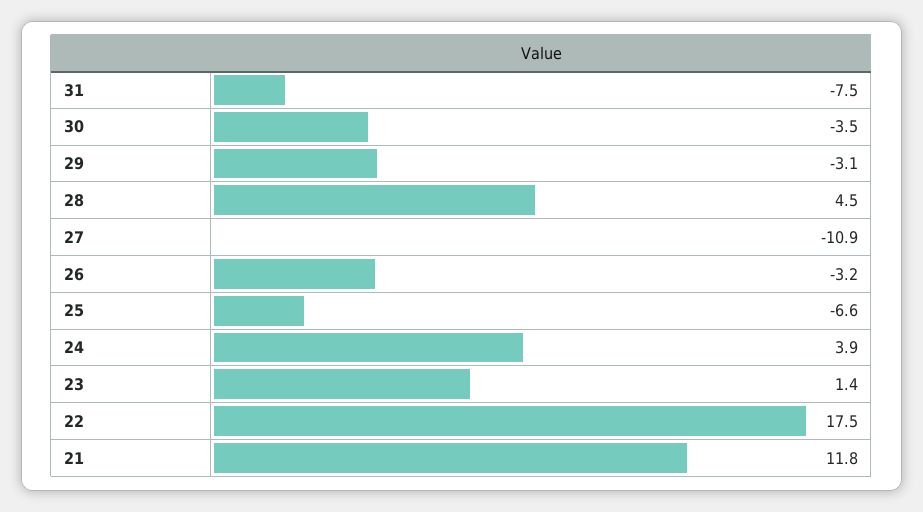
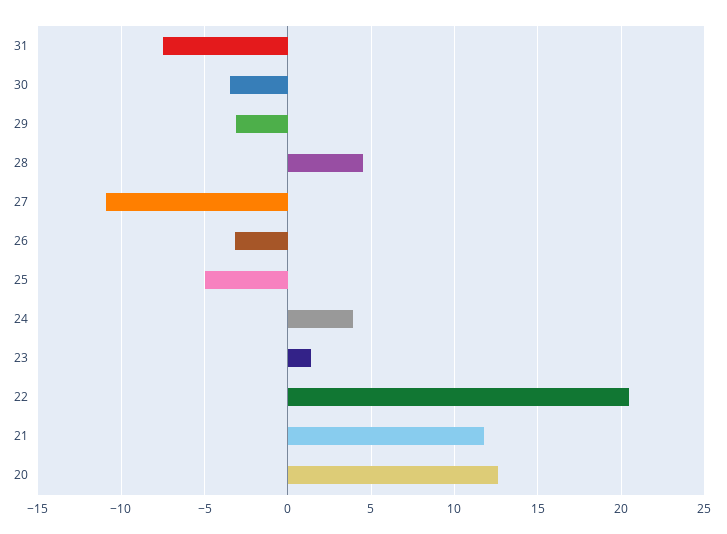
25: -6.6 -> -5
22: 17.5 -> 20.5
20: none -> 12.5

